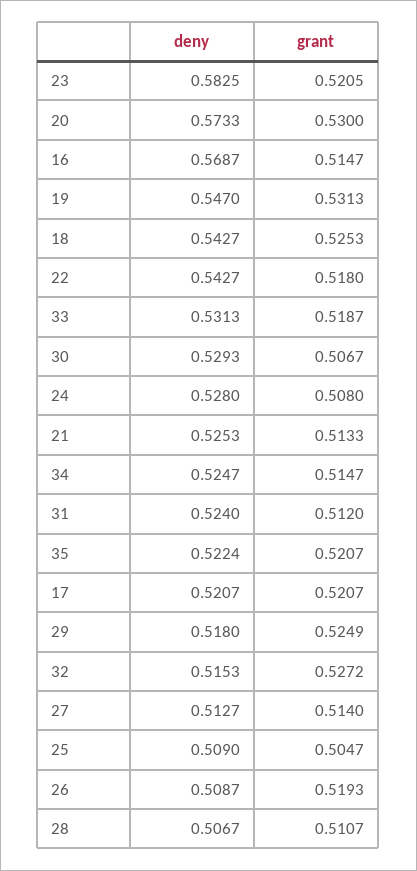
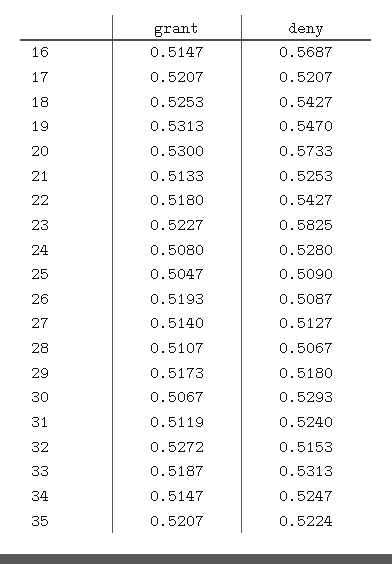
grant, 23: 0.5205 -> 0.5227
grant, 31: 0.512 -> 0.5119
grant, 29: 0.5249 -> 0.5173

